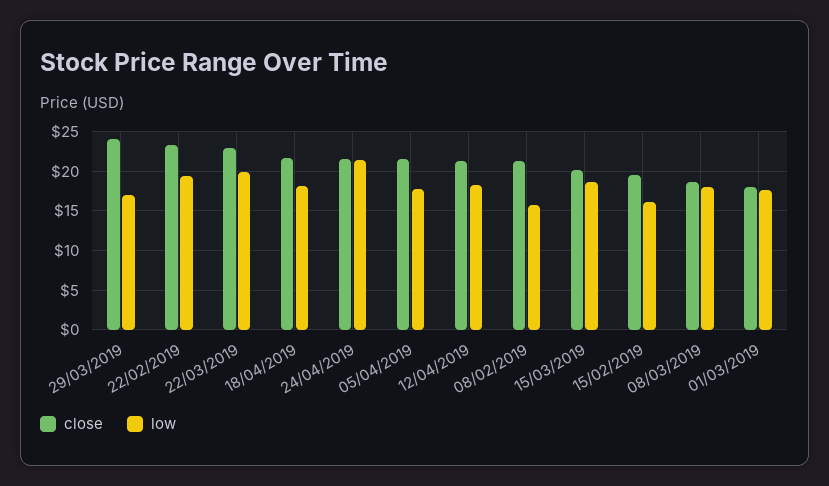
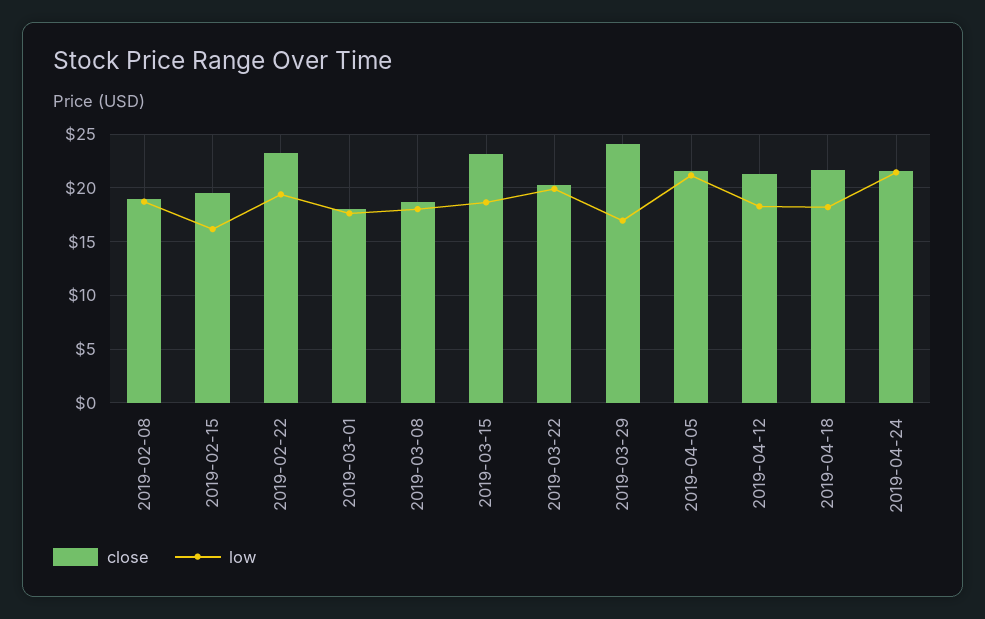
close, 22/03/2019: 23 -> 20
low, 05/04/2019: 18 -> 21
close, 08/02/2019: 21 -> 19
low, 08/02/2019: 16 -> 19
close, 15/03/2019: 20 -> 23

